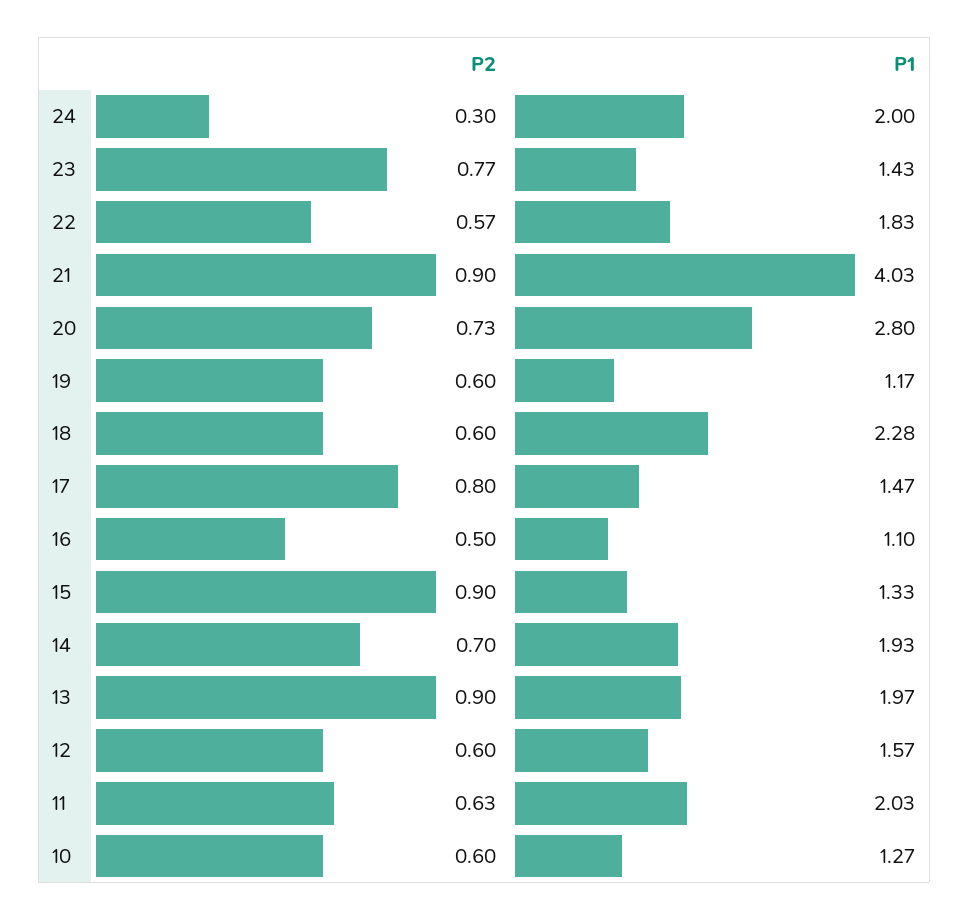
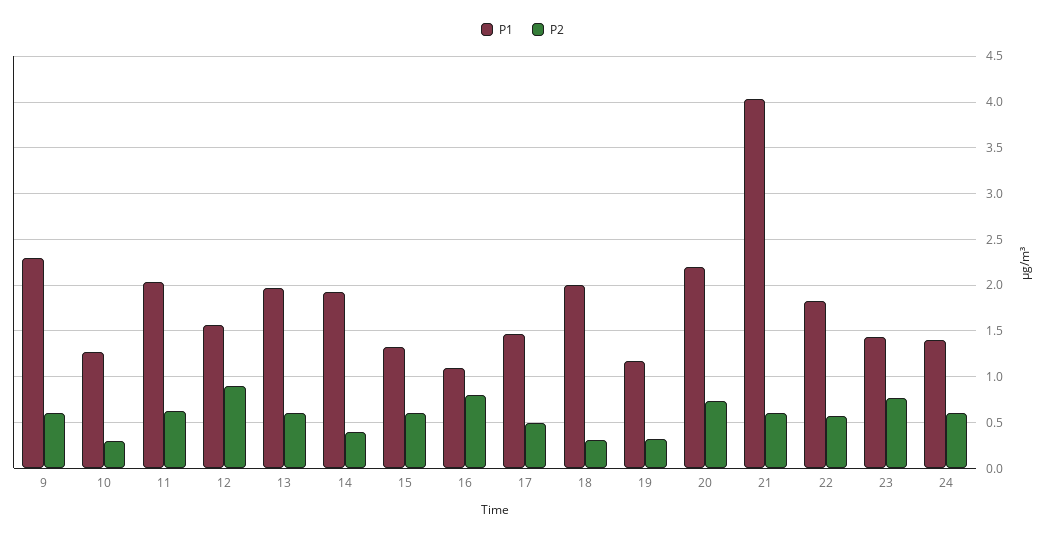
P2, 24: 0.3 -> 0.6
P1, 24: 2 -> 1.4
P2, 21: 0.9 -> 0.6
P1, 20: 2.8 -> 2.2
P2, 19: 0.6 -> 0.3
P2, 18: 0.6 -> 0.3
P1, 18: 2.28 -> 2
P2, 17: 0.8 -> 0.5
P2, 16: 0.5 -> 0.8
P2, 15: 0.9 -> 0.6
P2, 14: 0.7 -> 0.4
P2, 13: 0.9 -> 0.6
P2, 12: 0.6 -> 0.9
P2, 10: 0.6 -> 0.3
P1, 9: none -> 2.3
P2, 9: none -> 0.6

